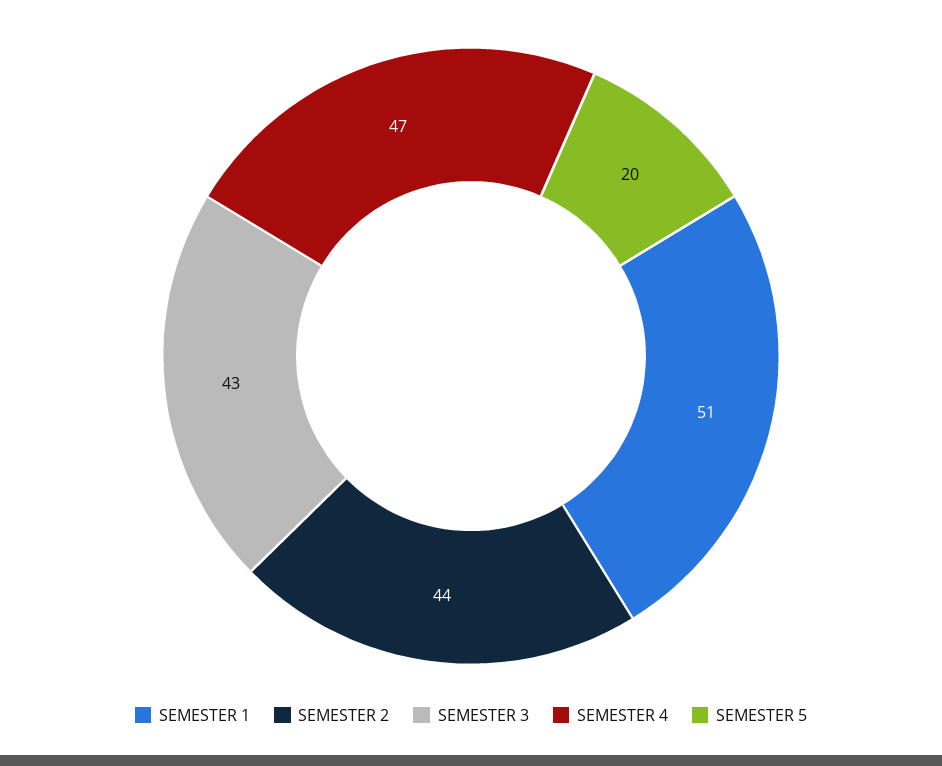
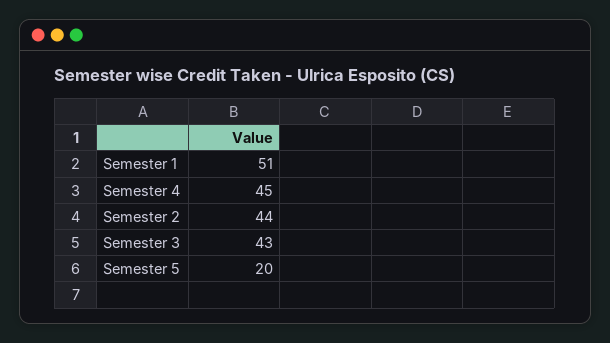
SEMESTER 4: 47 -> 45

